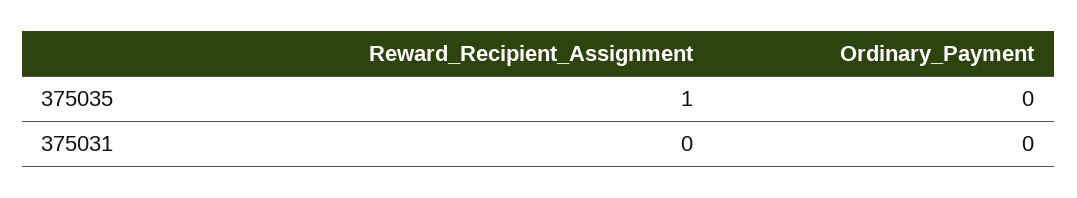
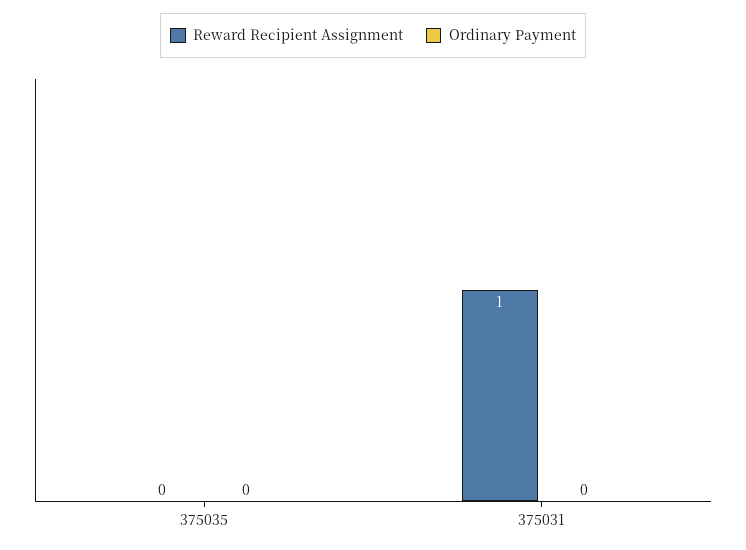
Reward_Recipient_Assignment, 375035: 1 -> 0
Reward_Recipient_Assignment, 375031: 0 -> 1

